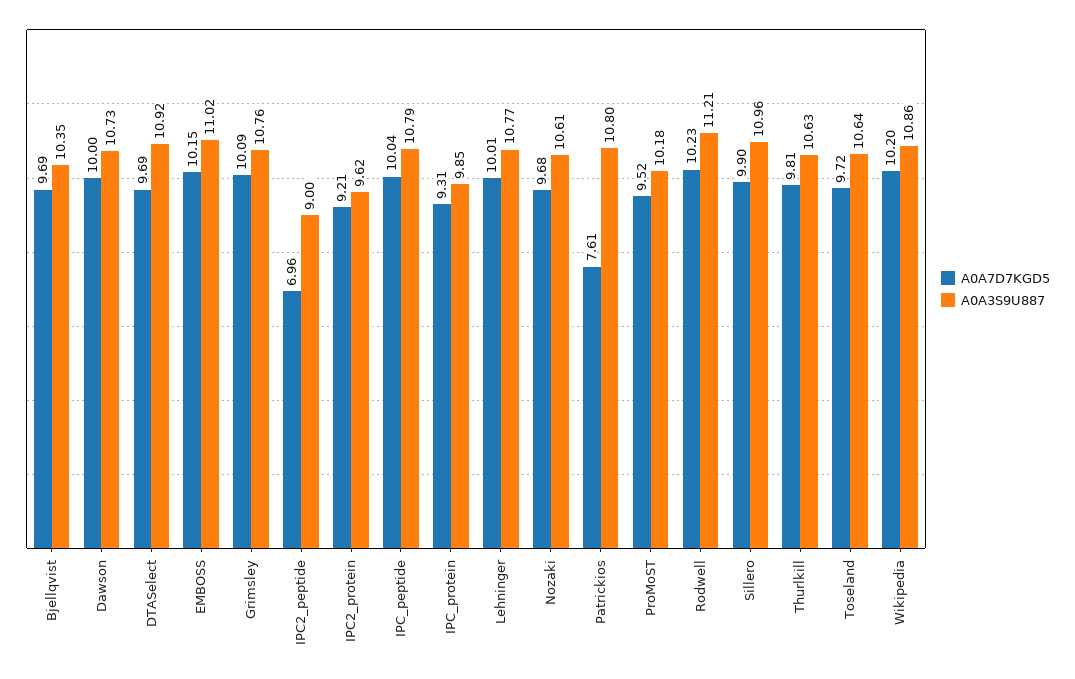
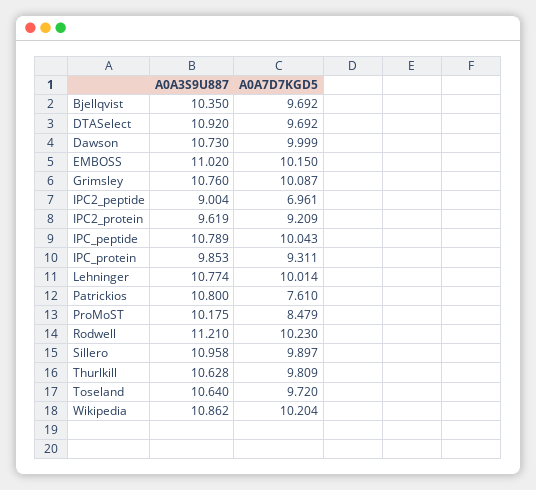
A0A7D7KGD5, Nozaki: 9.68 -> none
A0A3S9U887, Nozaki: 10.61 -> none
A0A7D7KGD5, ProMoST: 9.52 -> 8.479

